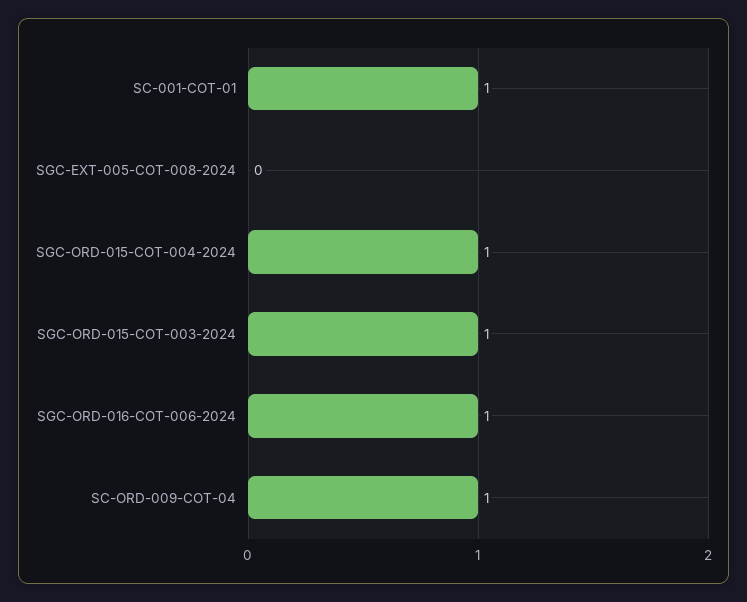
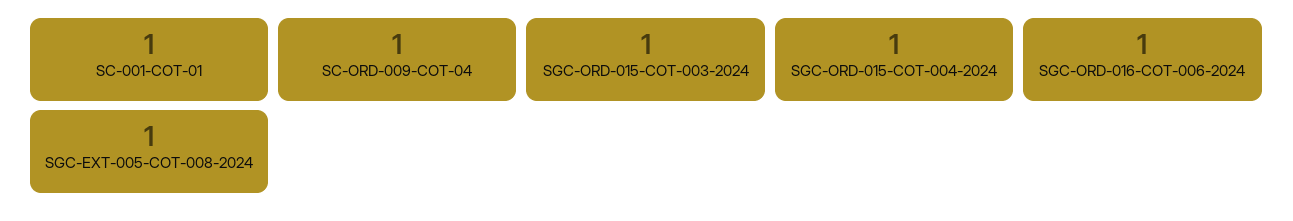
SGC-EXT-005-COT-008-2024: 0 -> 1

